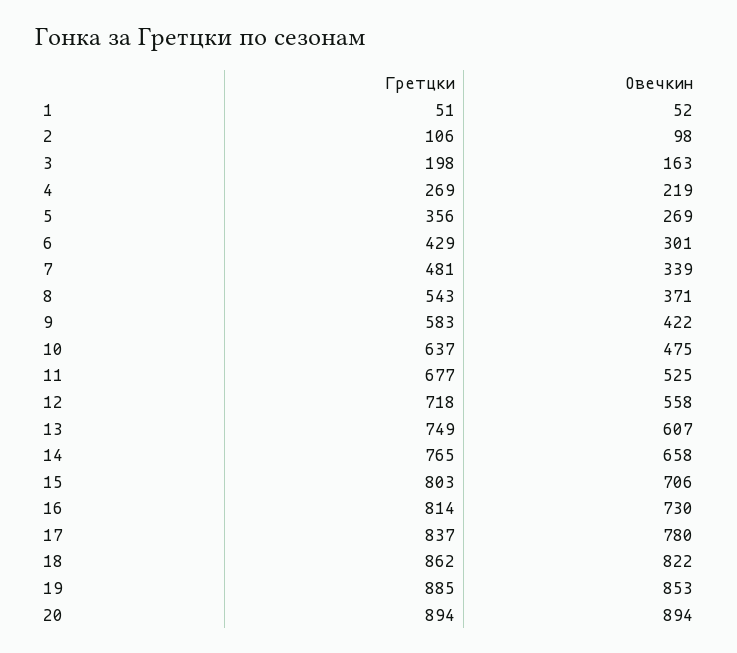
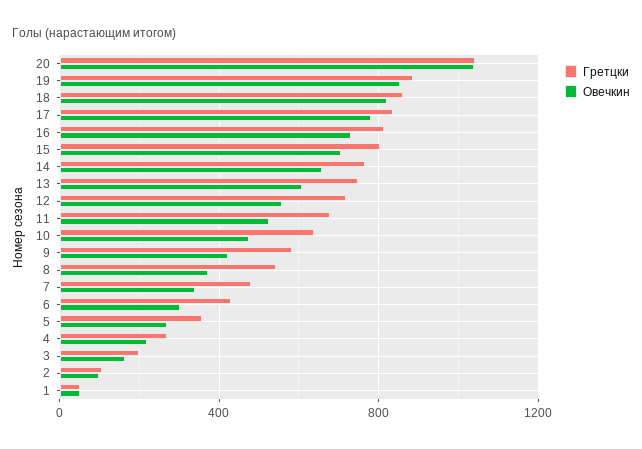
Гретцки, 20: 894 -> 1050
Овечкин, 20: 894 -> 1050

